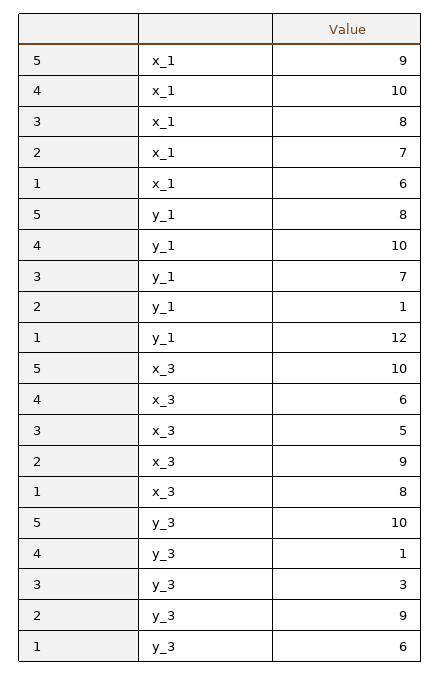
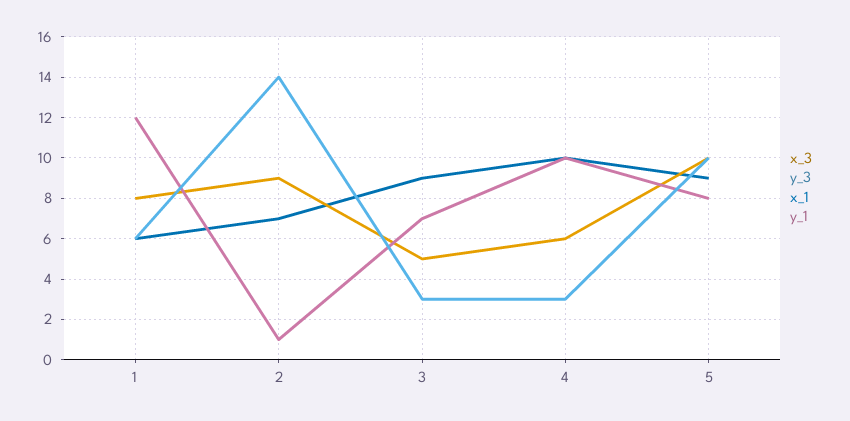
x_1, 3: 8 -> 9
y_3, 4: 1 -> 3
y_3, 2: 9 -> 14

